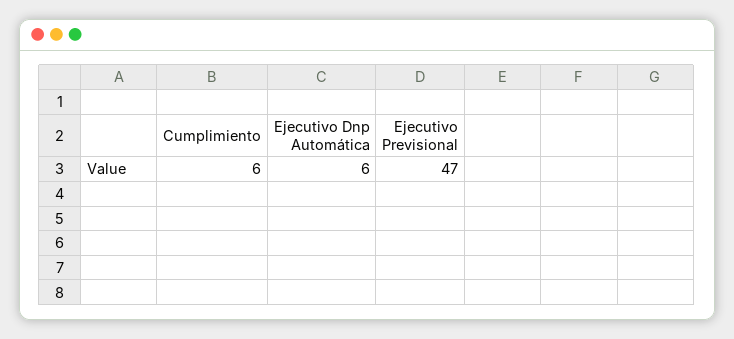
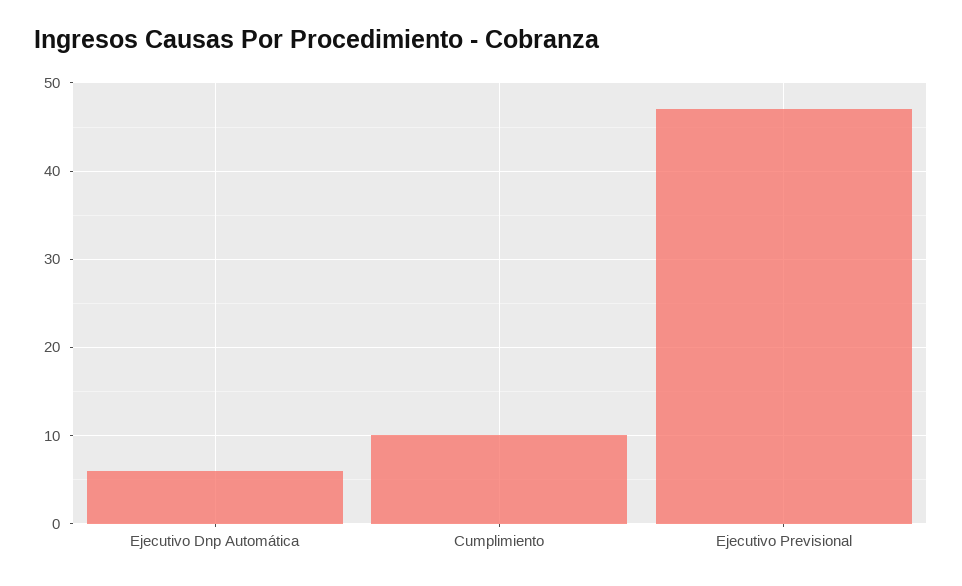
Cumplimiento: 6 -> 10

